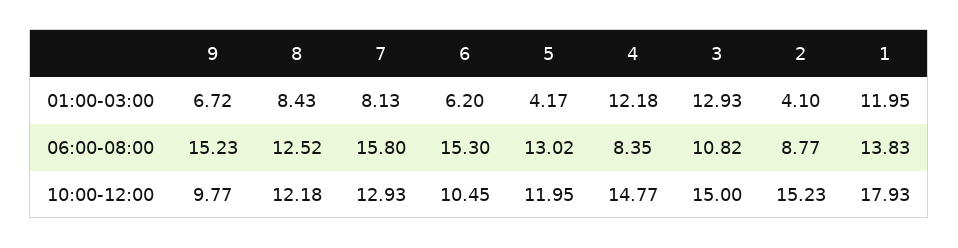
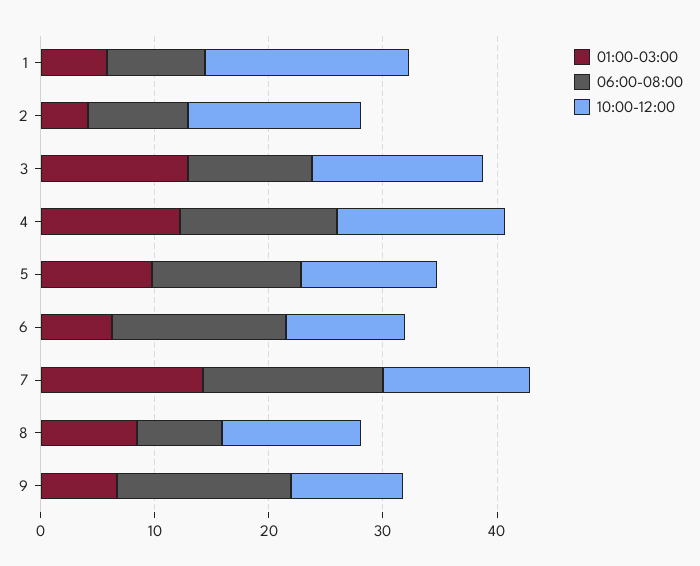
01:00-03:00, 7: 8.13 -> 14
01:00-03:00, 5: 4.17 -> 10
01:00-03:00, 1: 11.95 -> 6
06:00-08:00, 8: 12.52 -> 8
06:00-08:00, 4: 8.35 -> 14
06:00-08:00, 1: 13.83 -> 8

